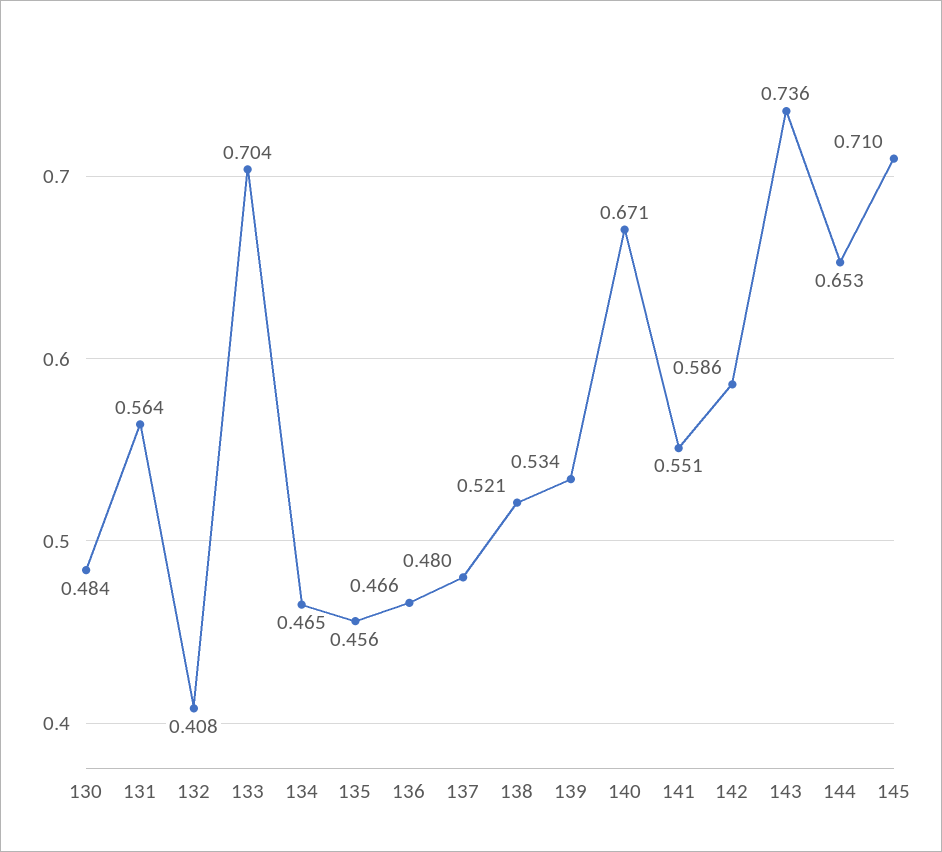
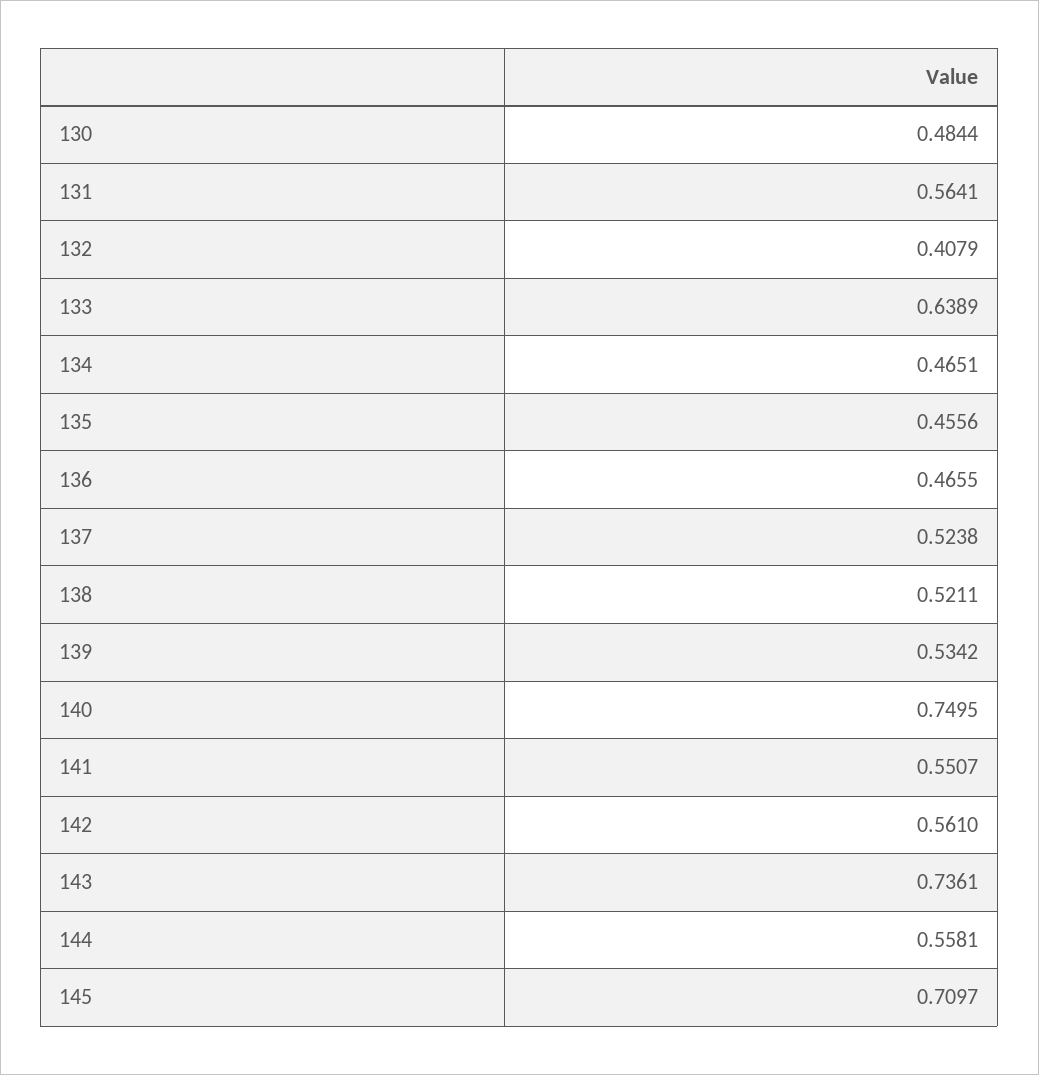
133: 0.704 -> 0.6389
137: 0.48 -> 0.5238
140: 0.671 -> 0.7495
142: 0.586 -> 0.561
144: 0.653 -> 0.5581

